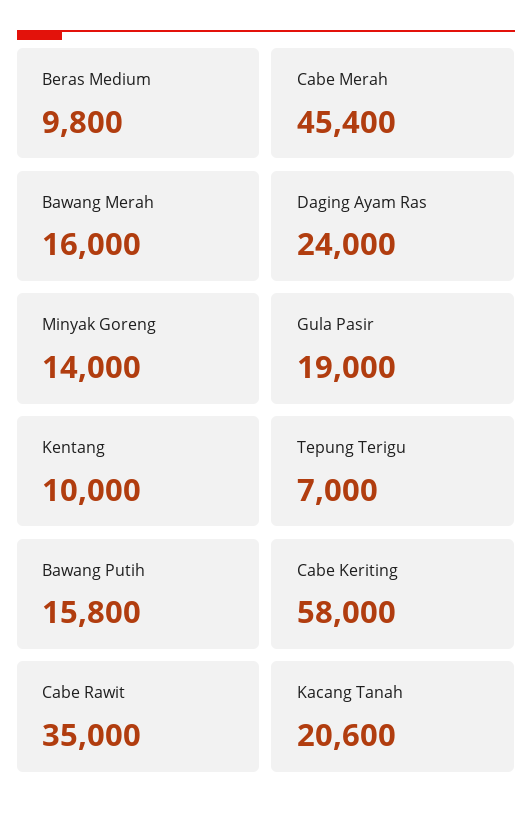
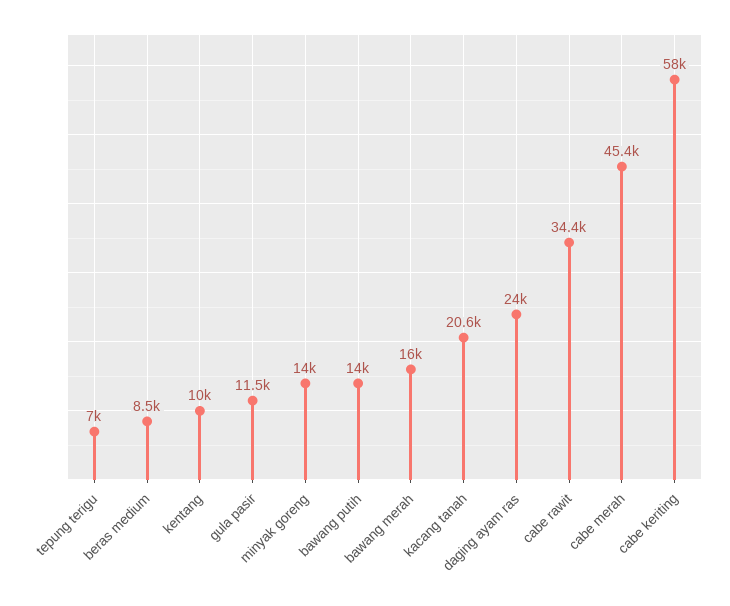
Beras Medium: 9800 -> 8500
Gula Pasir: 19000 -> 11500
Bawang Putih: 15800 -> 14000
Cabe Rawit: 35000 -> 34400

